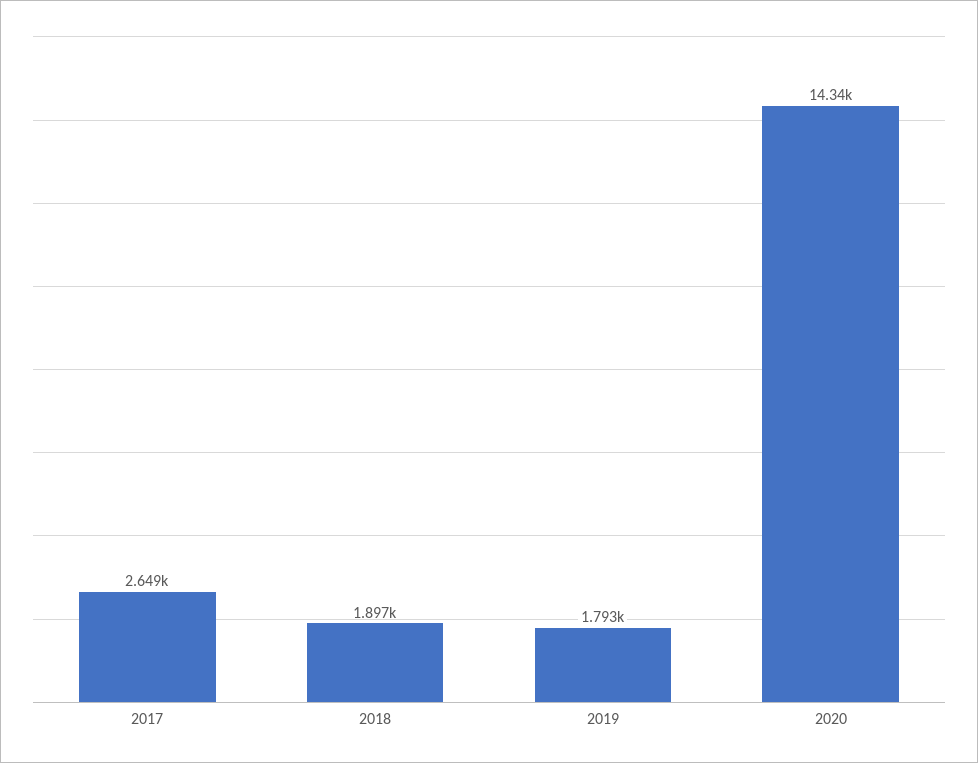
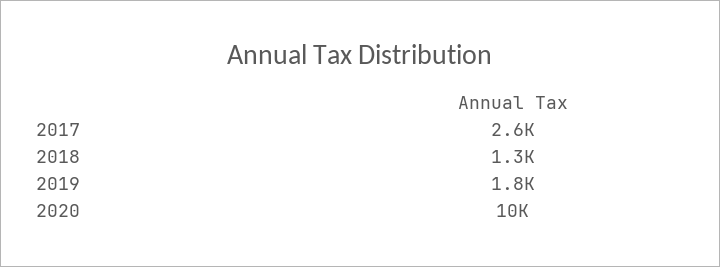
2018: 1897 -> 1300
2020: 14340 -> 10000

